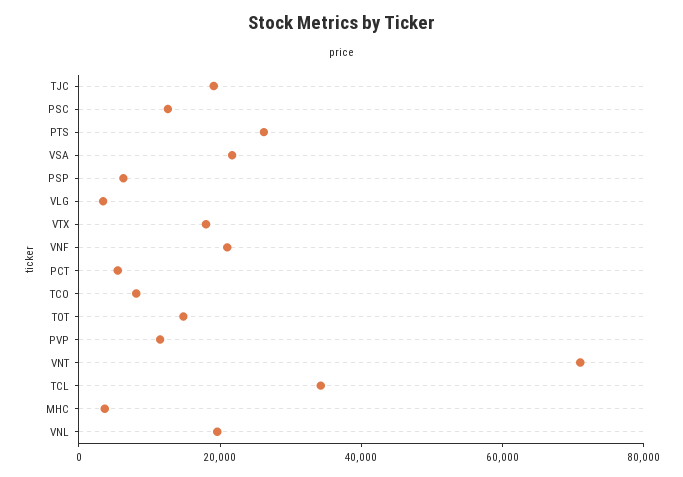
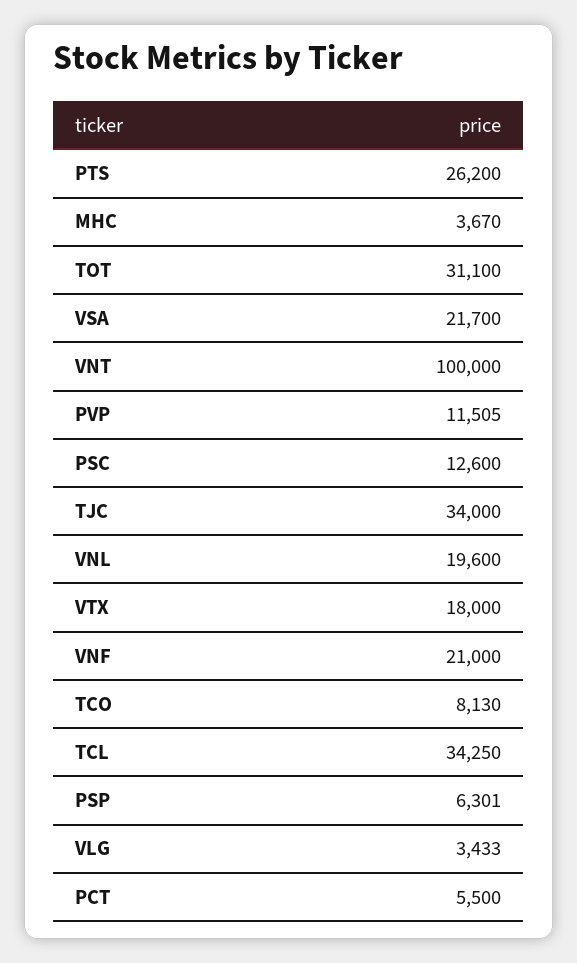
TJC: 20000 -> 34000
TOT: 15000 -> 31100
VNT: 70000 -> 100000

